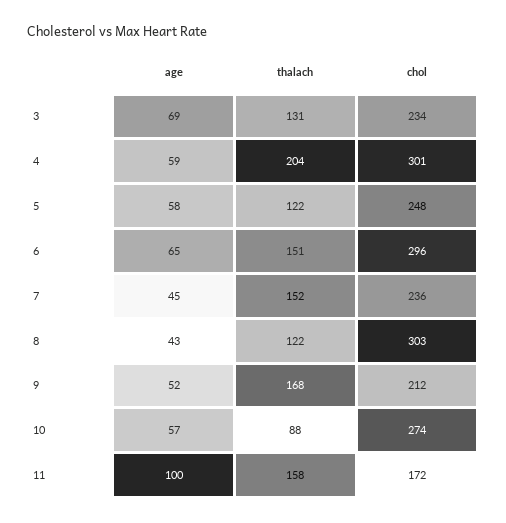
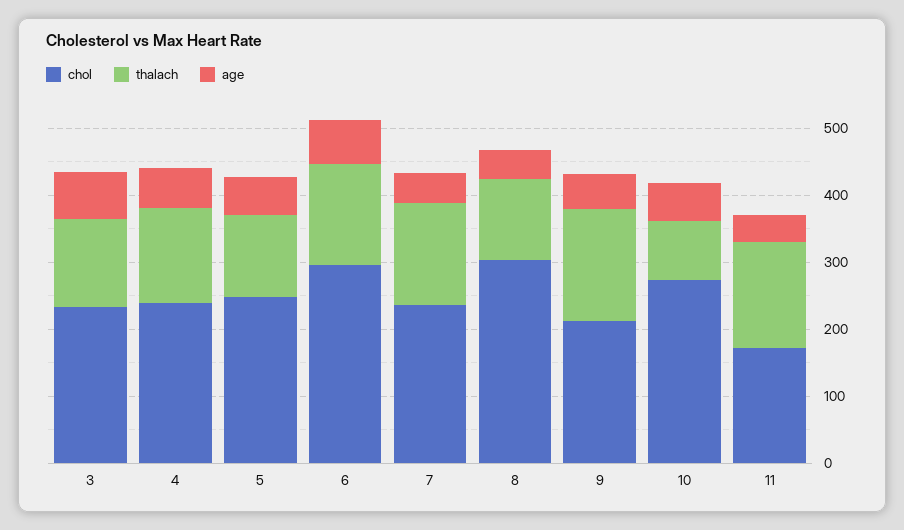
thalach, 4: 204 -> 140
chol, 4: 301 -> 240
age, 11: 100 -> 40

